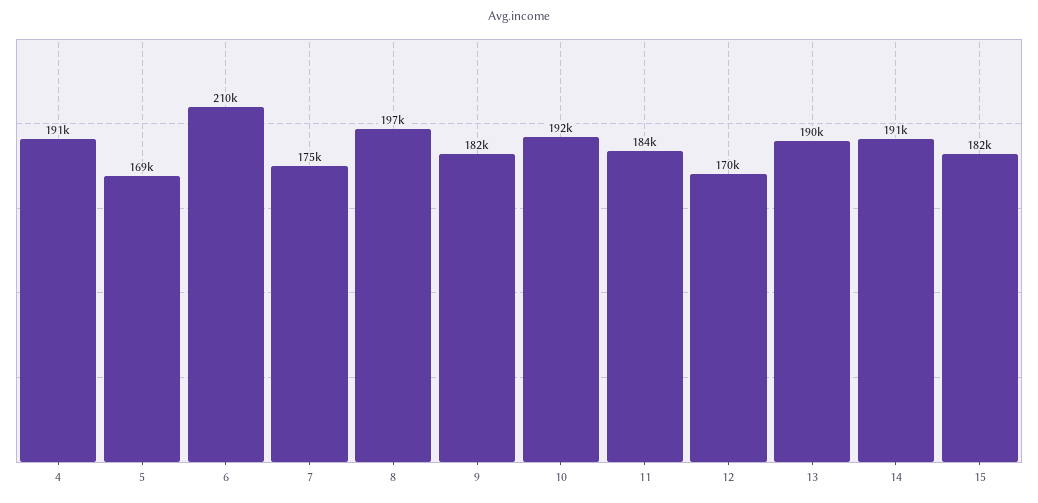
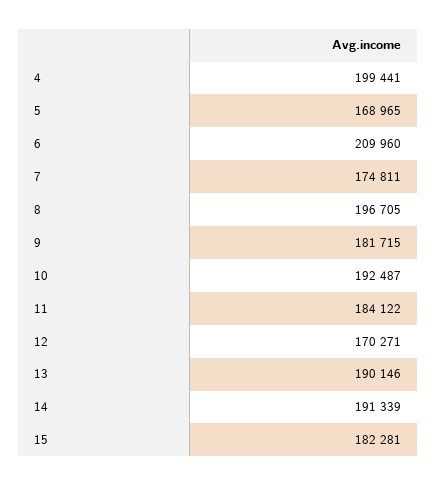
4: 191000 -> 199441

